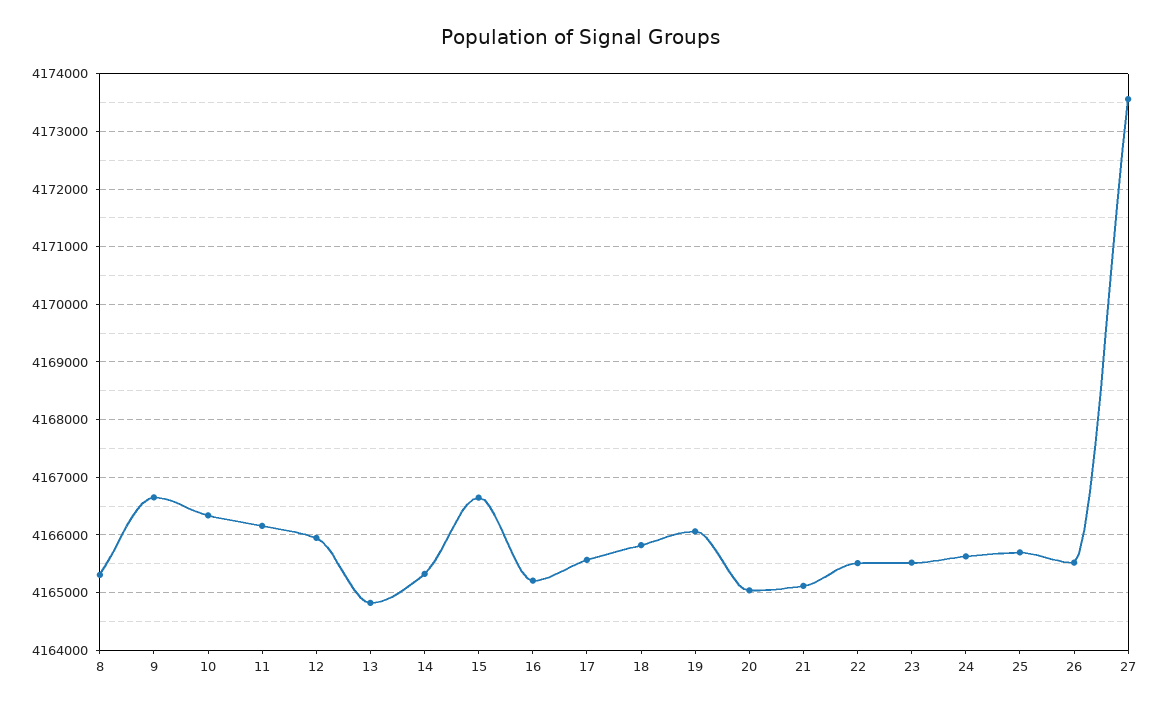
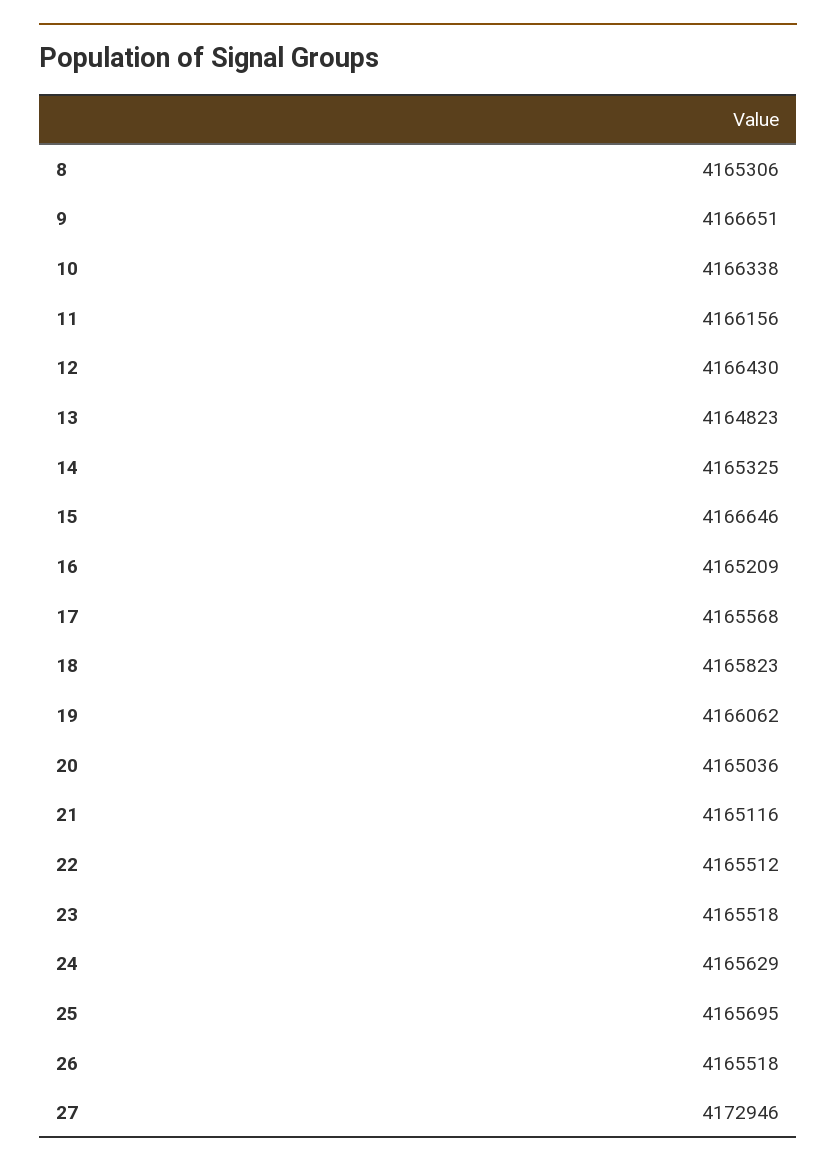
12: 4166000 -> 4166430
27: 4173600 -> 4172946

